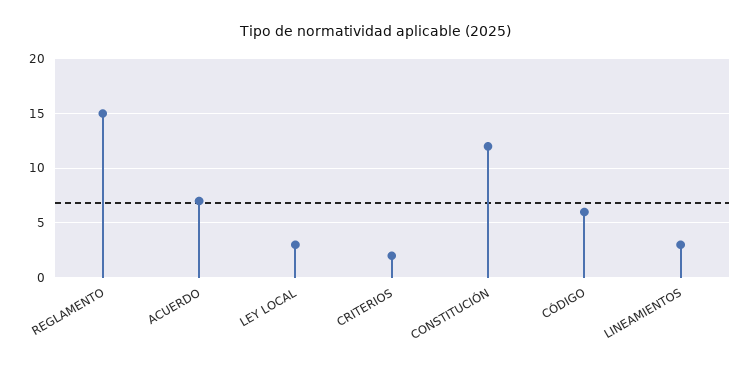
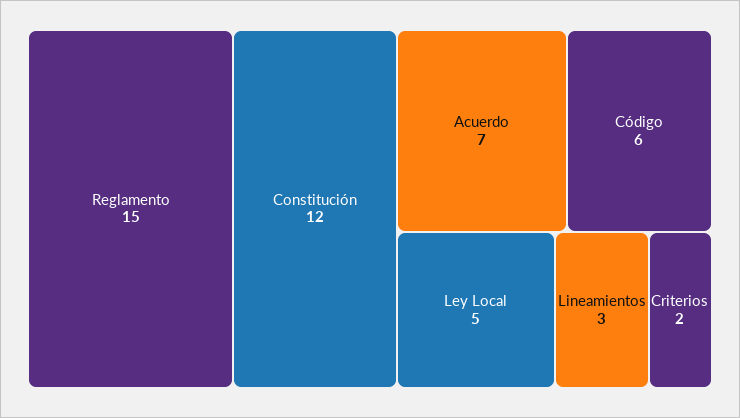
LEY LOCAL: 3 -> 5

